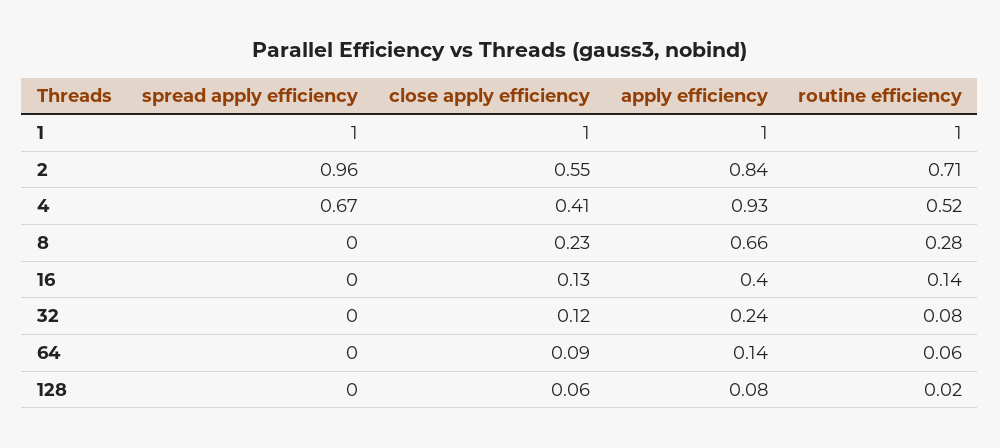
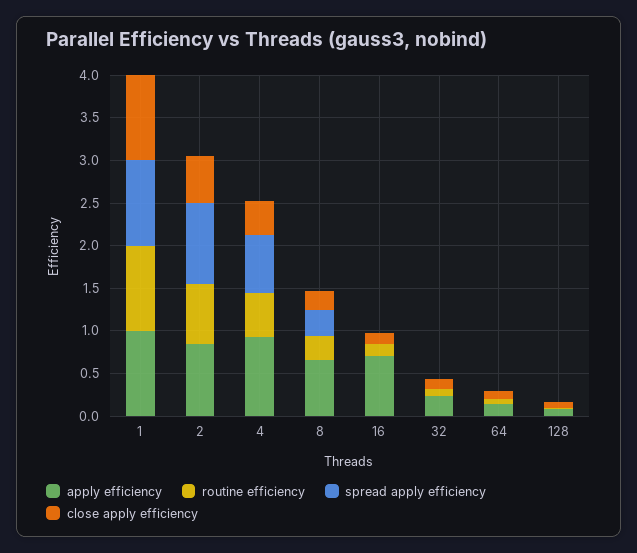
spread apply efficiency, 8: 0 -> 0.3
apply efficiency, 16: 0.4 -> 0.7

